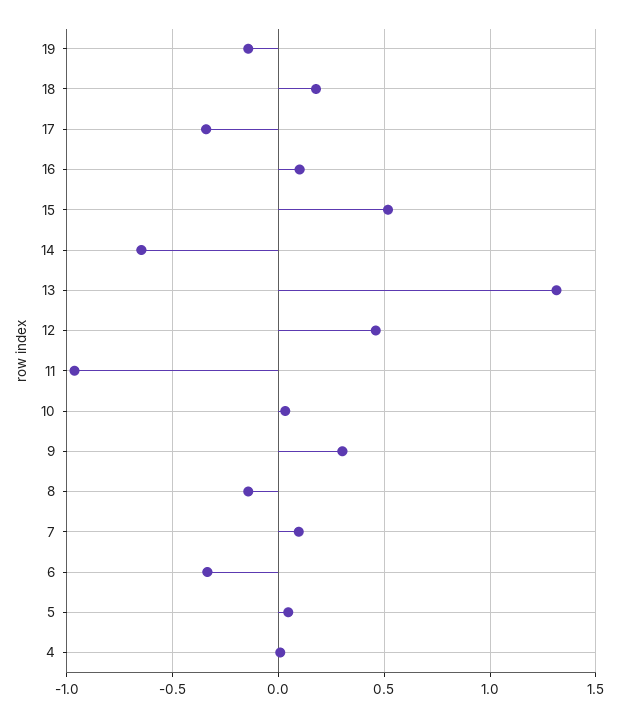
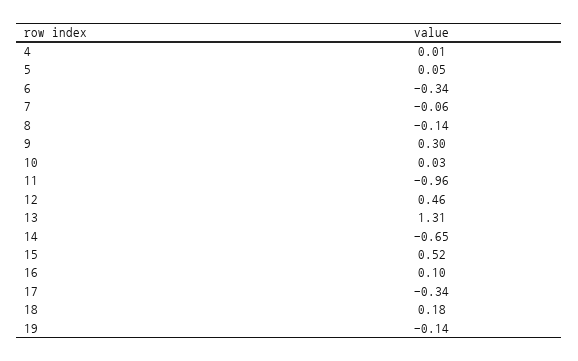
7: 0.1 -> -0.06

